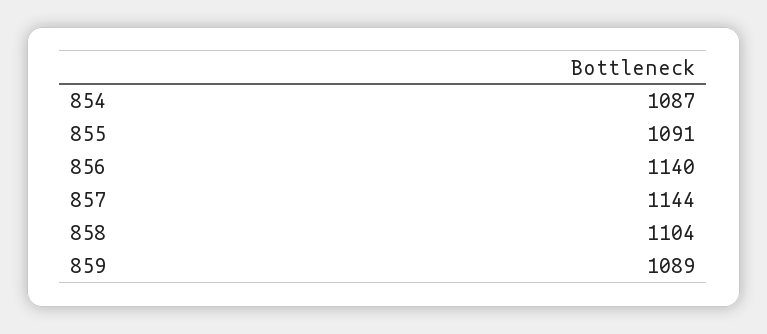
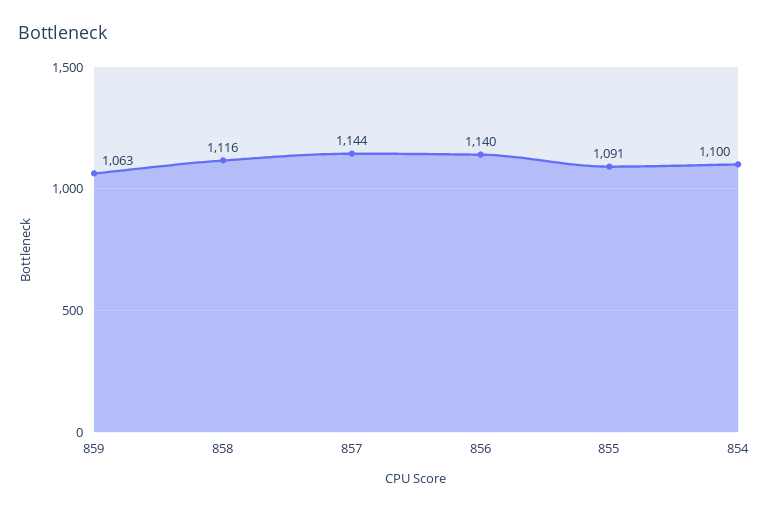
854: 1087 -> 1100
858: 1104 -> 1116
859: 1089 -> 1063

